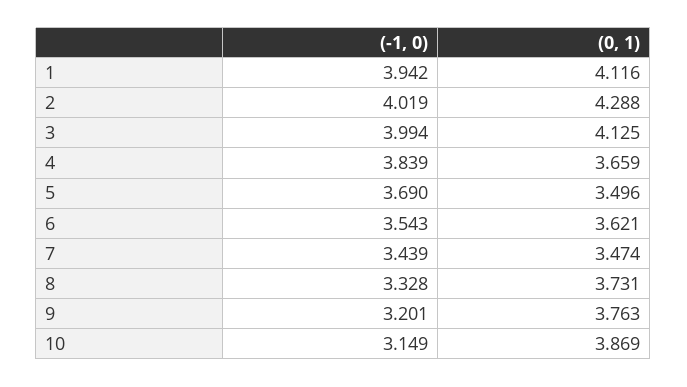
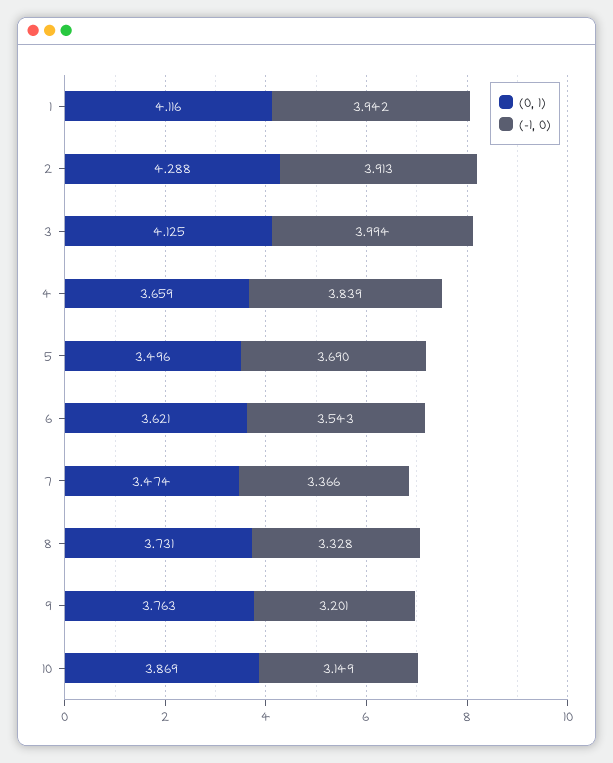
(-1, 0), 2: 4.019 -> 3.913
(-1, 0), 7: 3.439 -> 3.366

